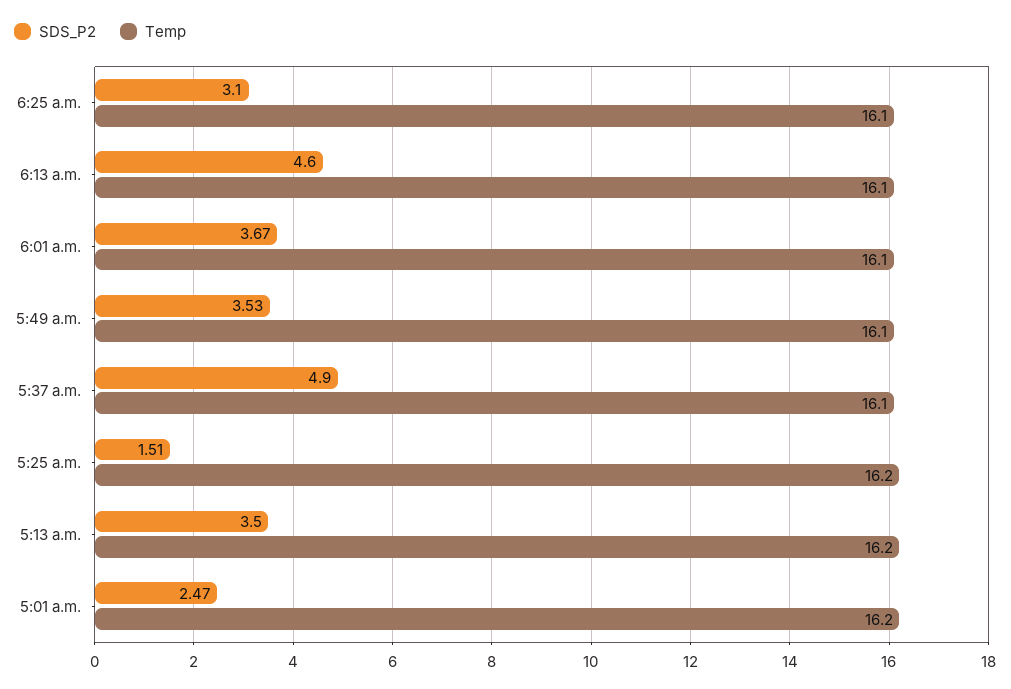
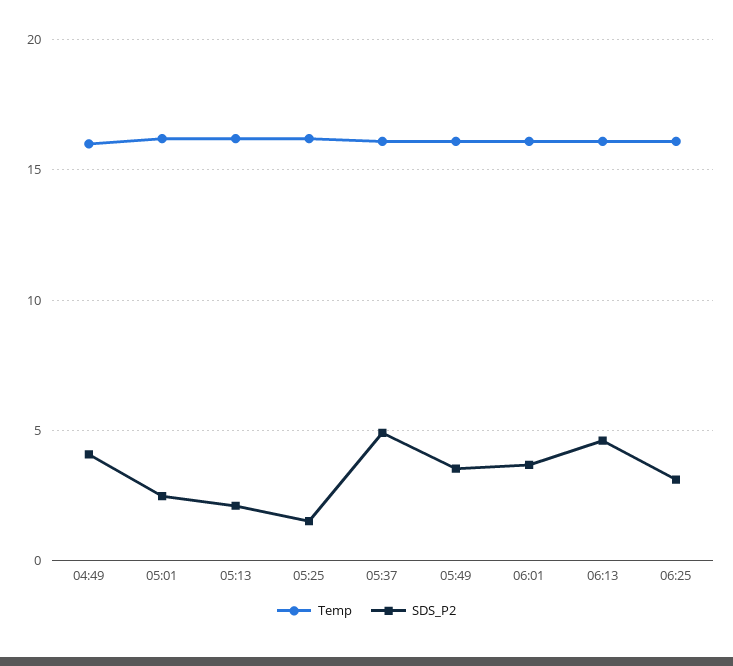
SDS_P2, 5:13 a.m.: 3.5 -> 2
Temp, 04:49: none -> 16
SDS_P2, 04:49: none -> 4

